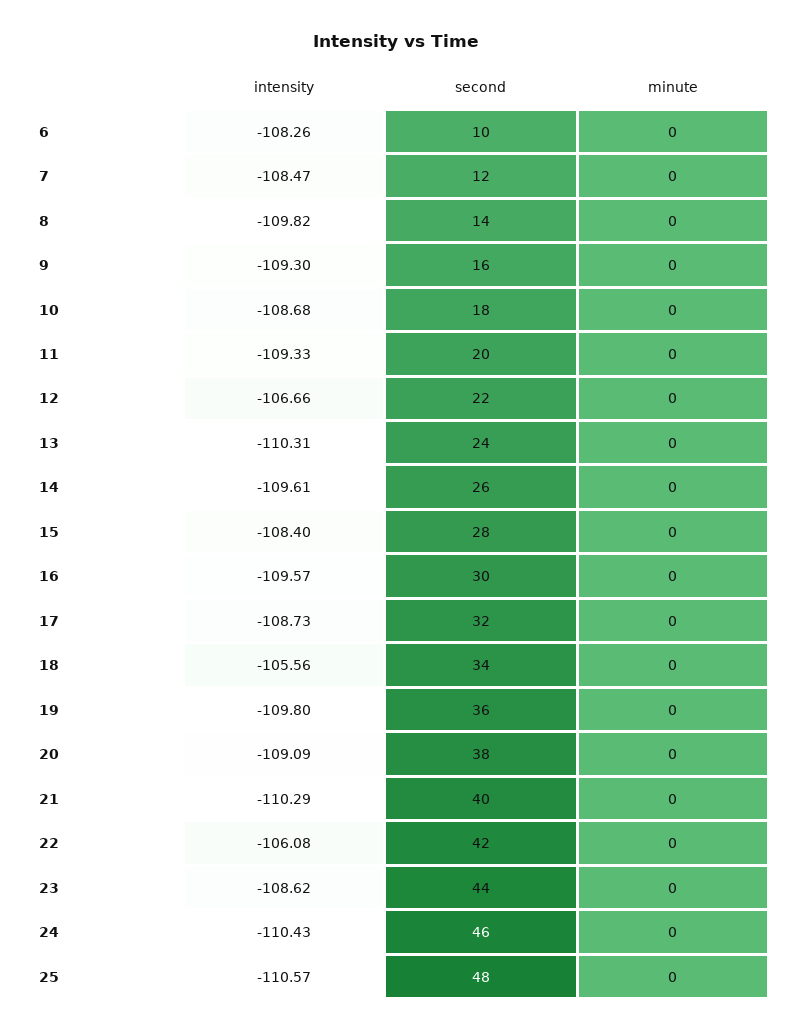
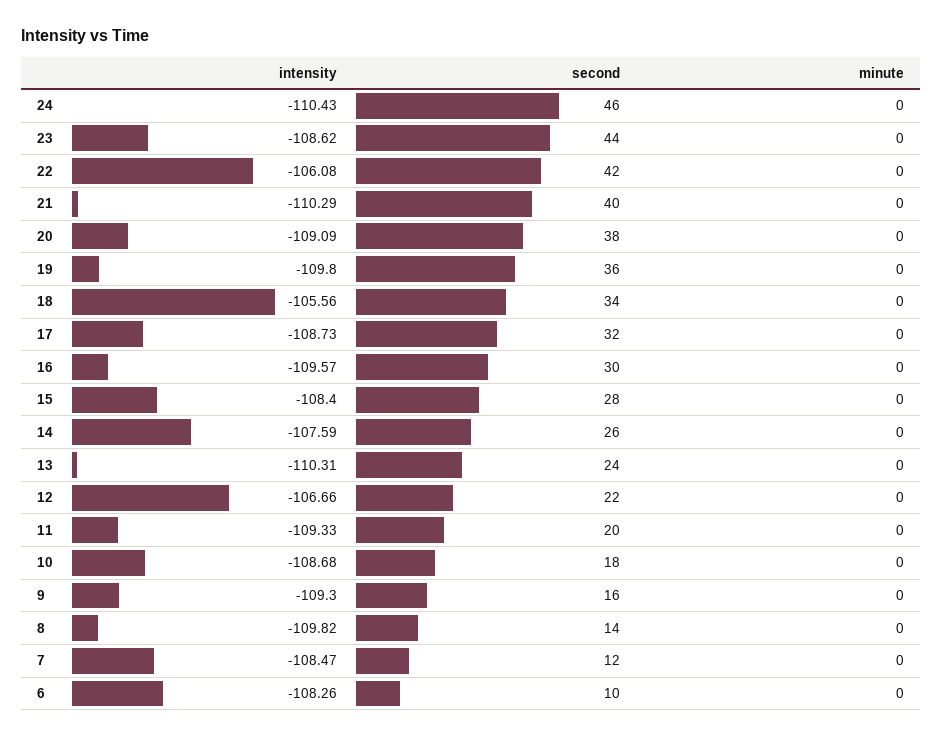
intensity, 14: -109.61 -> -107.59
intensity, 25: -110.57 -> none
second, 25: 48 -> none
minute, 25: 0 -> none

